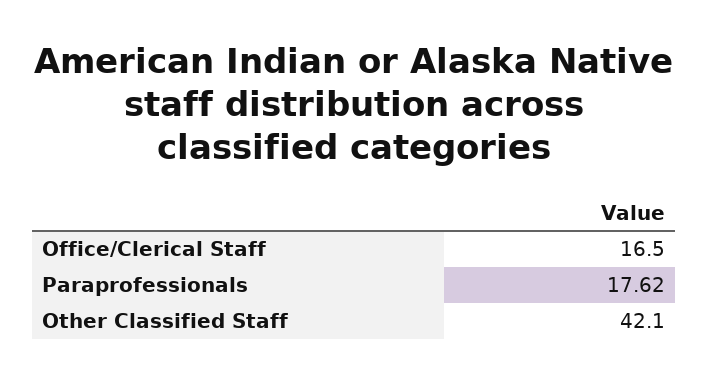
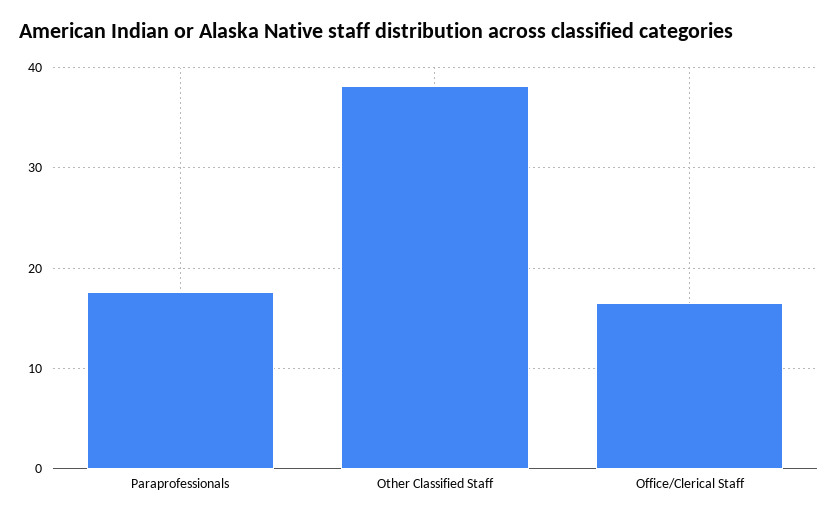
Other Classified Staff: 42.1 -> 38

